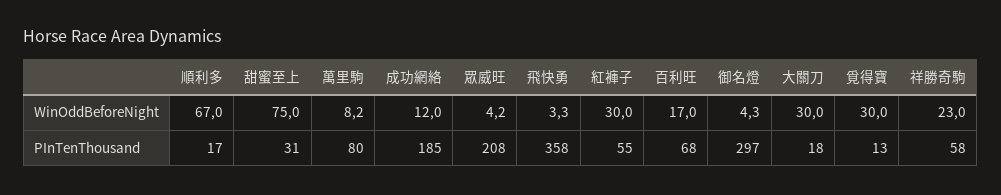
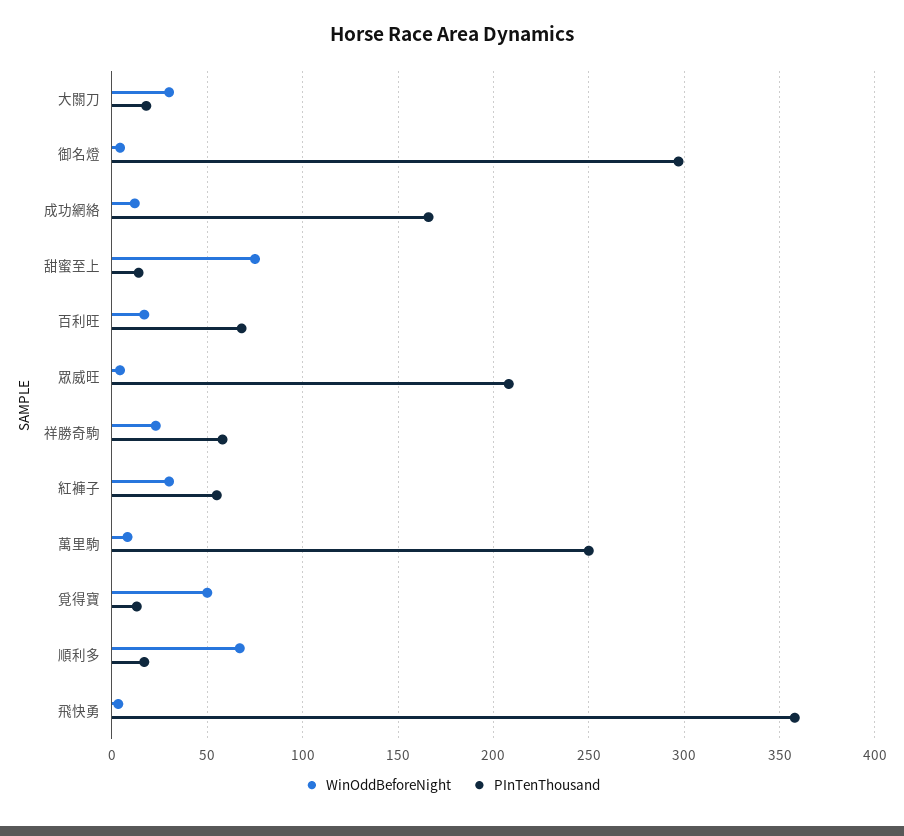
WinOddBeforeNight, 覓得寶: 30 -> 50
PInTenThousand, 甜蜜至上: 31 -> 15
PInTenThousand, 萬里駒: 80 -> 250
PInTenThousand, 成功網絡: 185 -> 165

